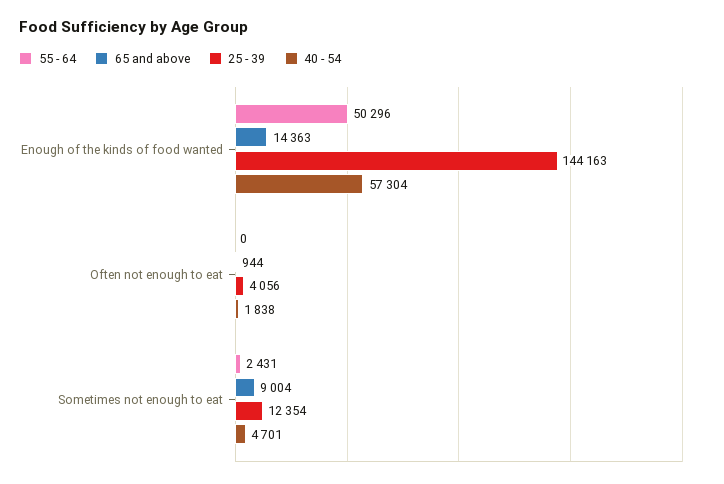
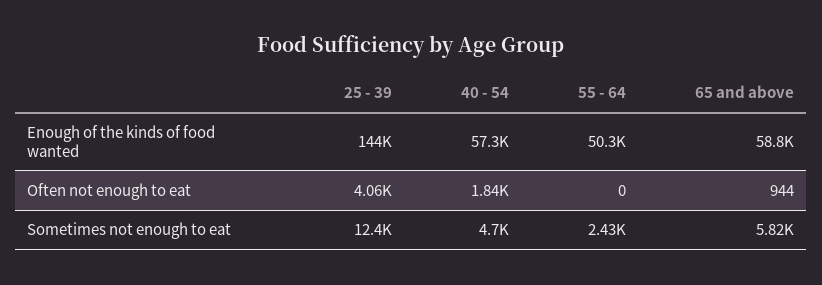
65 and above, Enough of the kinds of food wanted: 14363 -> 58800
65 and above, Sometimes not enough to eat: 9004 -> 5820

